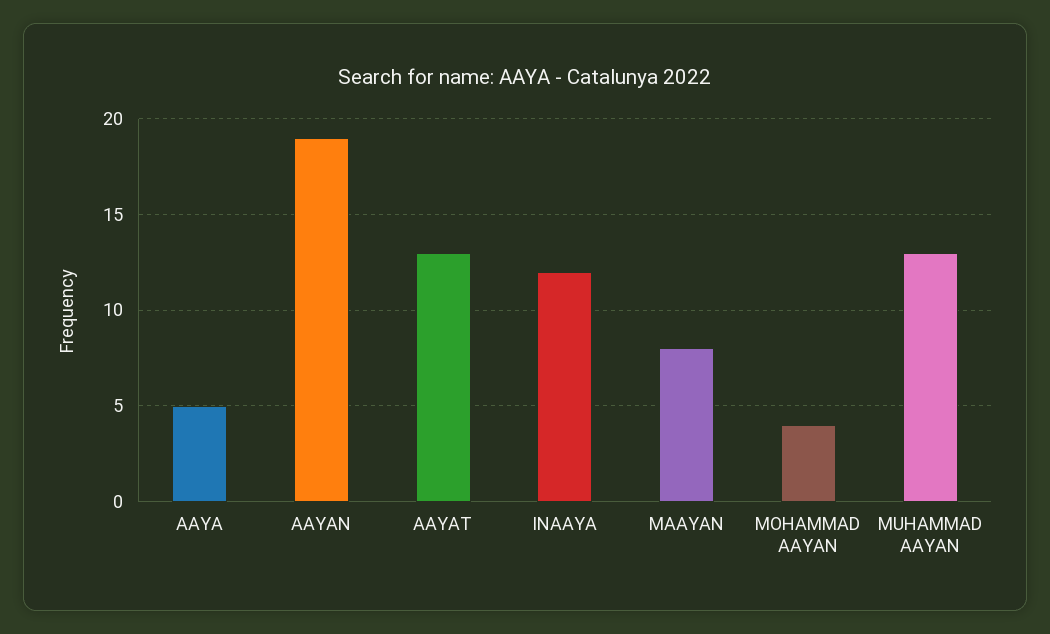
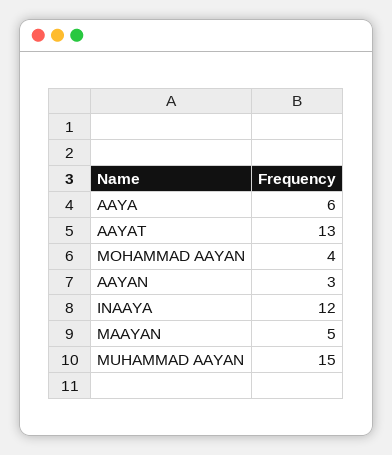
AAYA: 5 -> 6
AAYAN: 19 -> 3
MAAYAN: 8 -> 5
MUHAMMAD AAYAN: 13 -> 15

